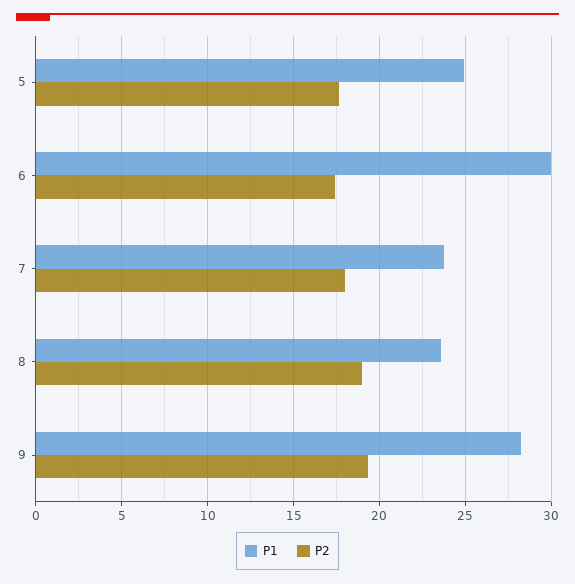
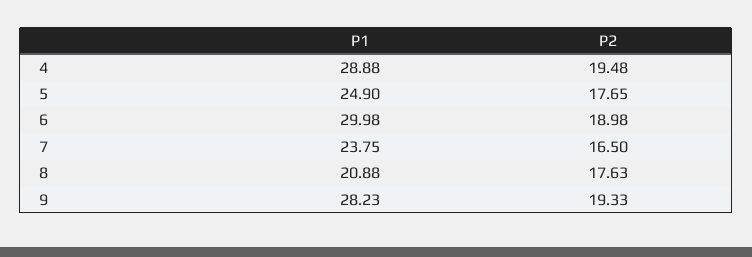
P2, 6: 17.5 -> 18.98
P2, 7: 18 -> 16.5
P1, 8: 23.5 -> 20.88
P2, 8: 19 -> 17.63
P1, 4: none -> 28.88
P2, 4: none -> 19.48

